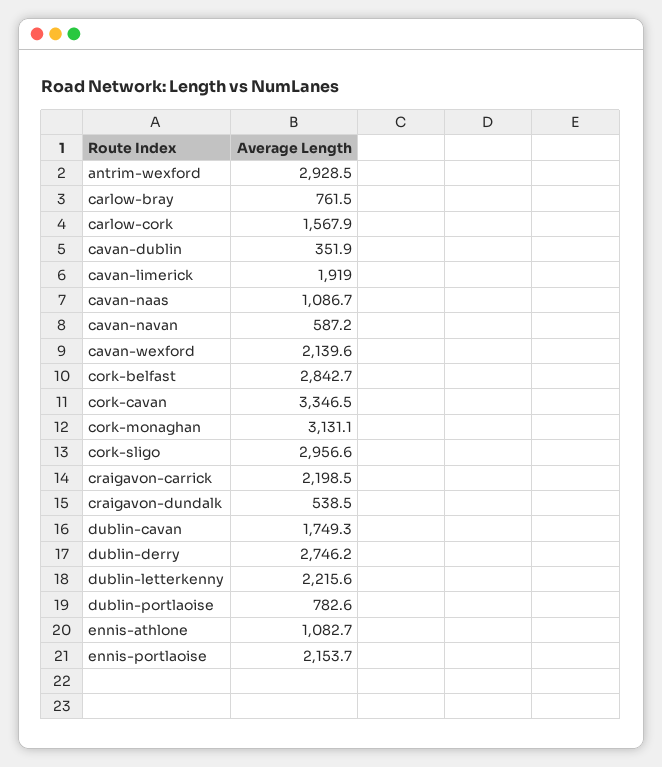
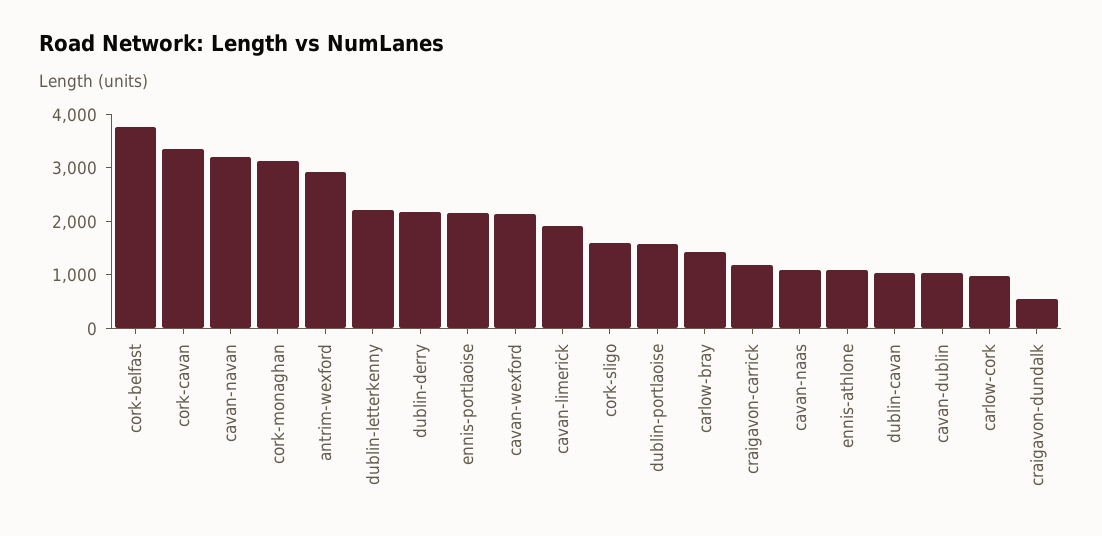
carlow-bray: 761.5 -> 1400
carlow-cork: 1567.9 -> 1000
cavan-dublin: 351.9 -> 1000
cavan-navan: 587.2 -> 3200
cork-belfast: 2842.7 -> 3800
cork-sligo: 2956.6 -> 1600
craigavon-carrick: 2198.5 -> 1200
dublin-cavan: 1749.3 -> 1000
dublin-derry: 2746.2 -> 2200
dublin-portlaoise: 782.6 -> 1600

